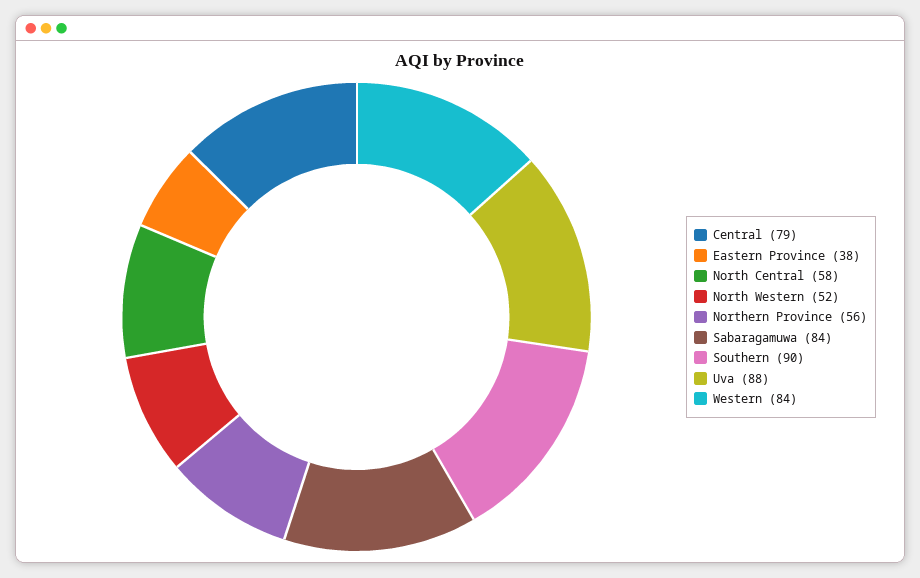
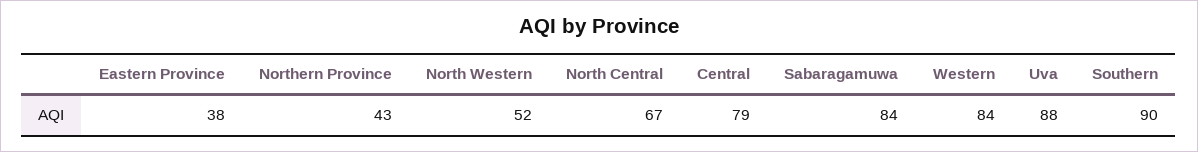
North Central: 58 -> 67
Northern Province: 56 -> 43

